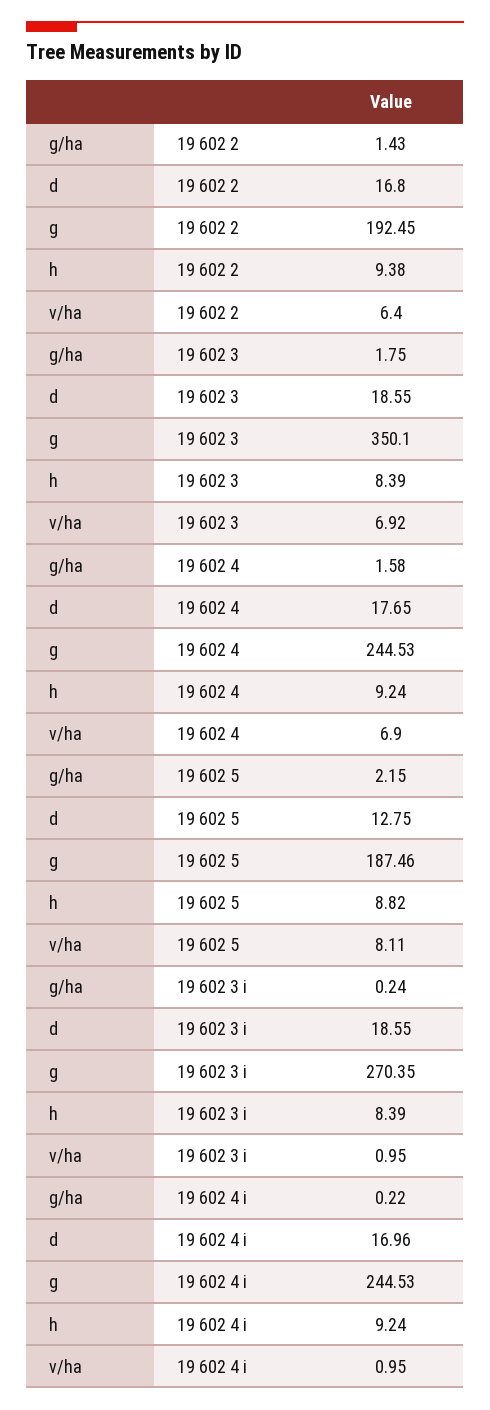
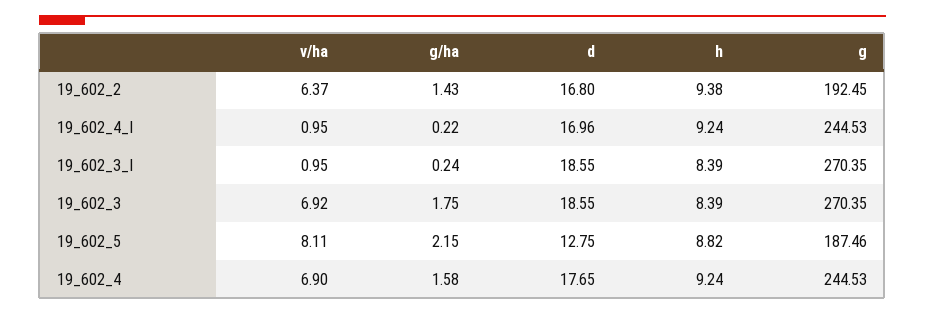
v/ha, 19 602 2: 6.4 -> 6.37
g, 19 602 3: 350.1 -> 270.35

